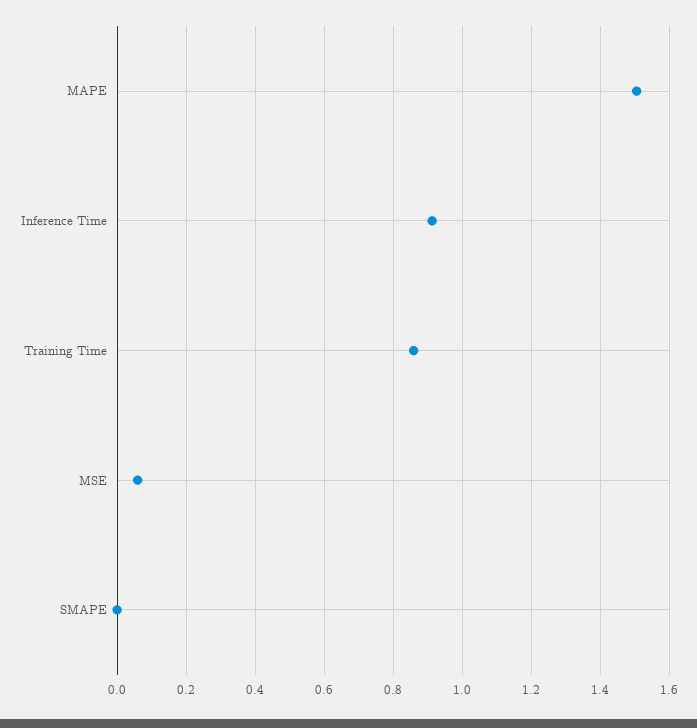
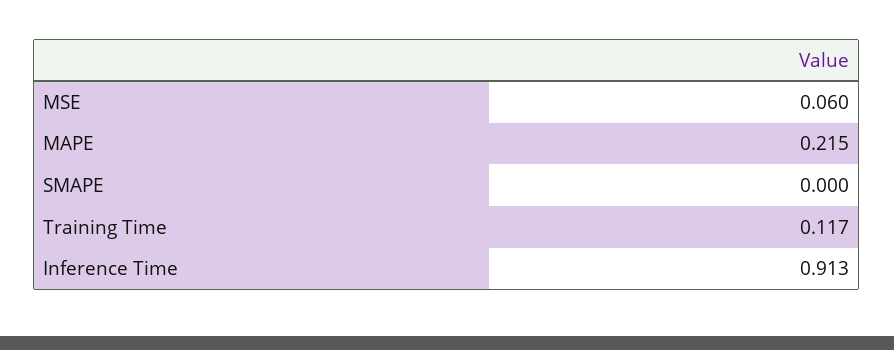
MAPE: 1.5 -> 0.215
Training Time: 0.86 -> 0.117

